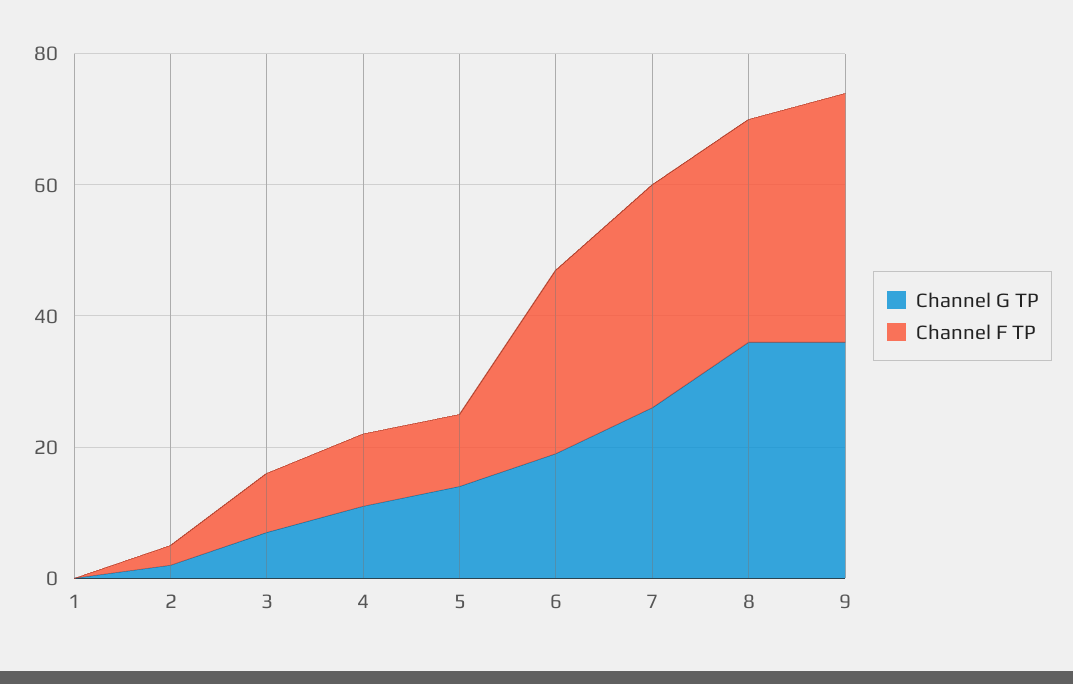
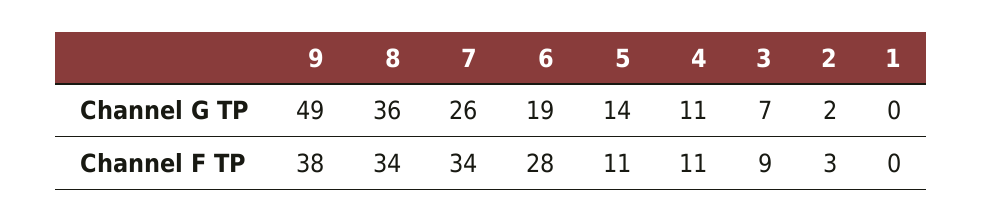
Channel G TP, 9: 35 -> 49

